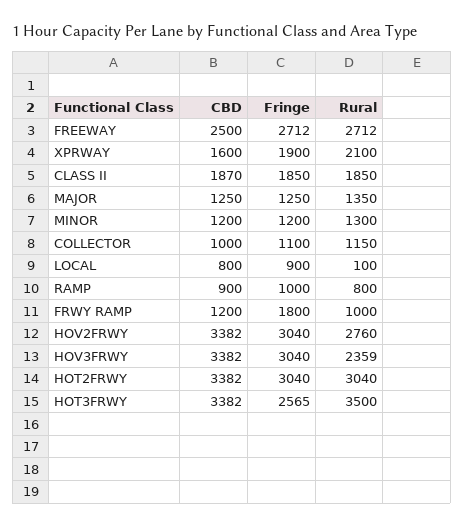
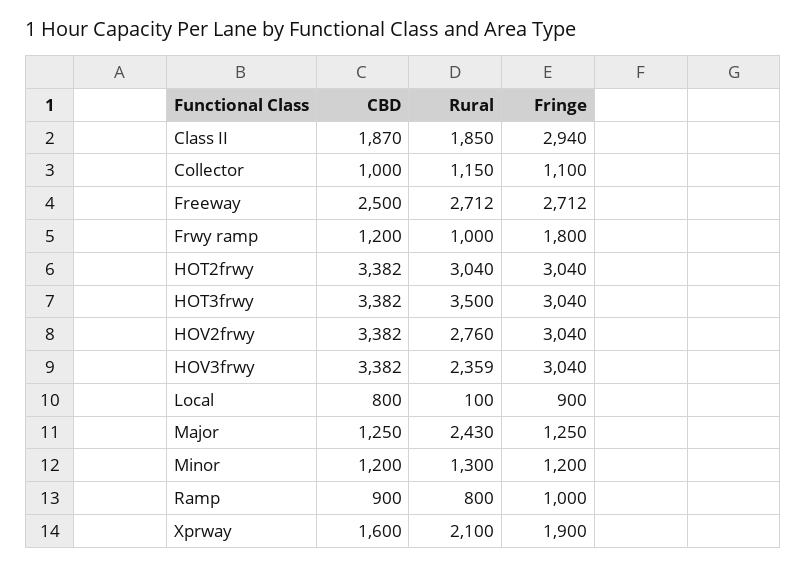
Fringe, CLASS II: 1850 -> 2940
Rural, MAJOR: 1350 -> 2430
Fringe, HOT3FRWY: 2565 -> 3040

